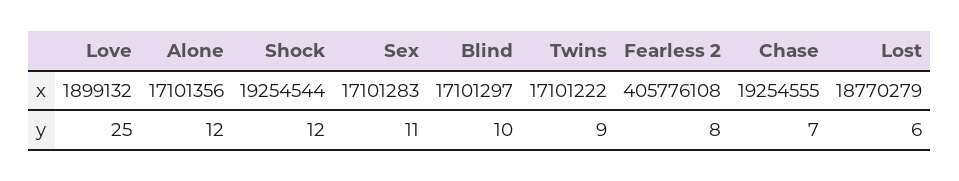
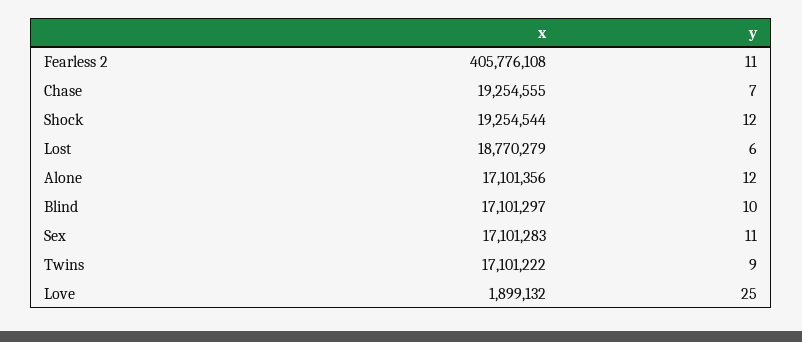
Fearless 2, y: 8 -> 11

